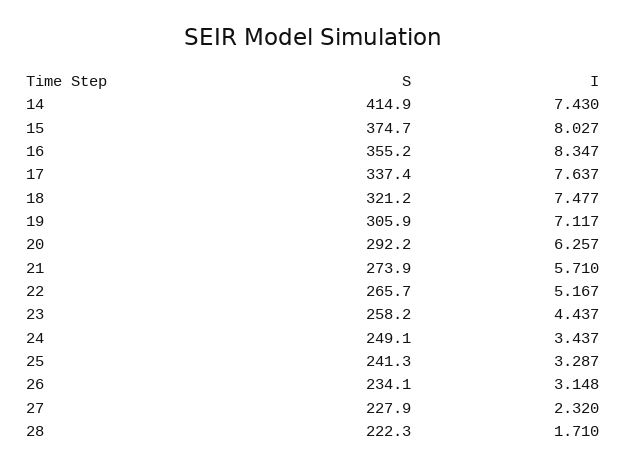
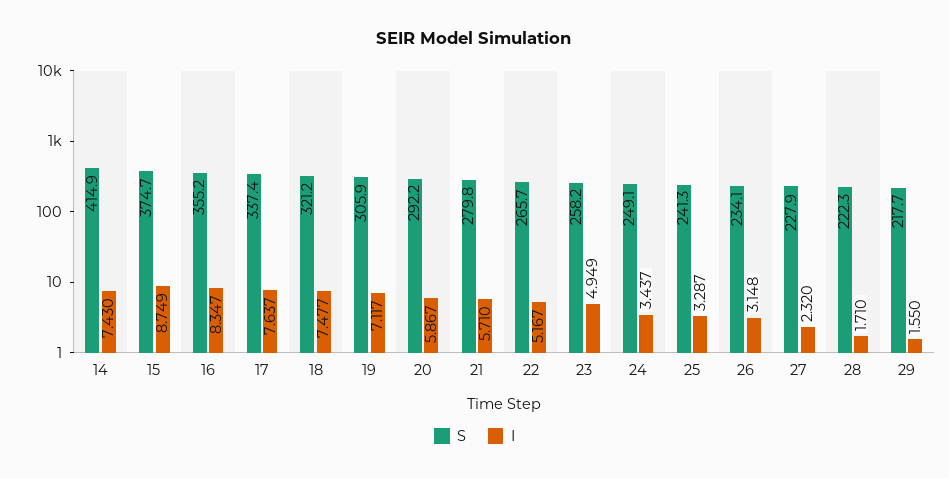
I, 15: 8.027 -> 8.749
I, 20: 6.257 -> 5.867
S, 21: 273.9 -> 279.8
I, 23: 4.437 -> 4.949
S, 29: none -> 217.7
I, 29: none -> 1.55

